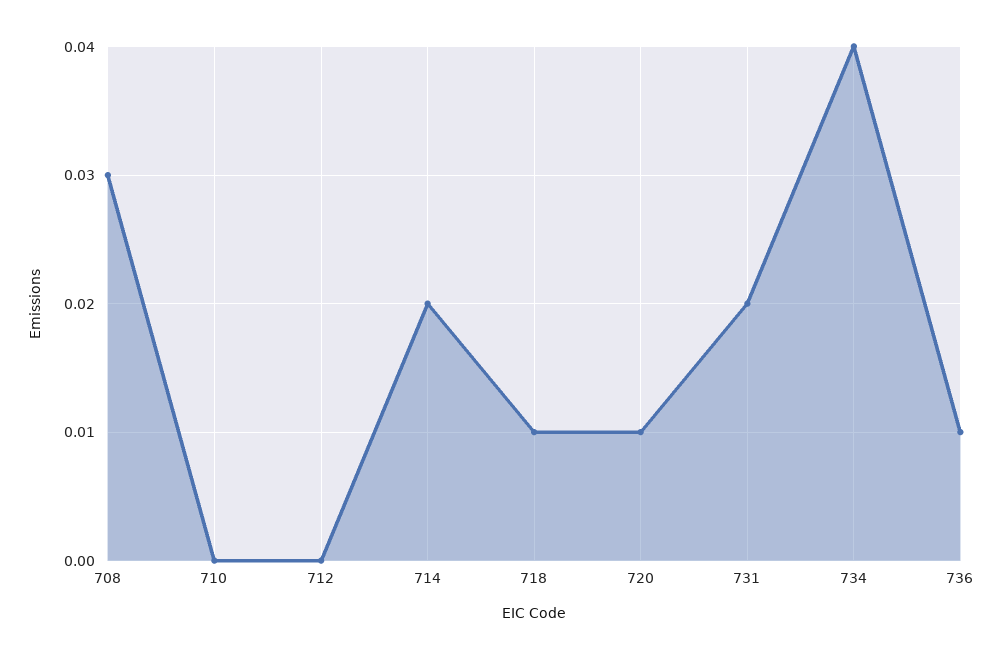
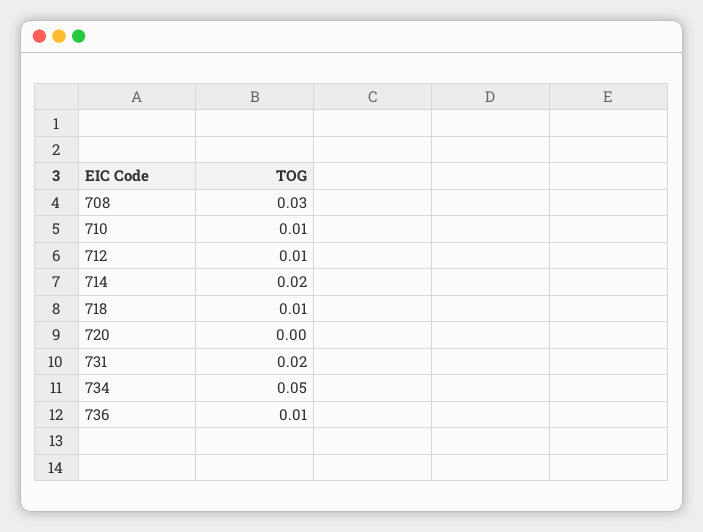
710: 0 -> 0.01
712: 0 -> 0.01
720: 0.01 -> 0
734: 0.04 -> 0.05

